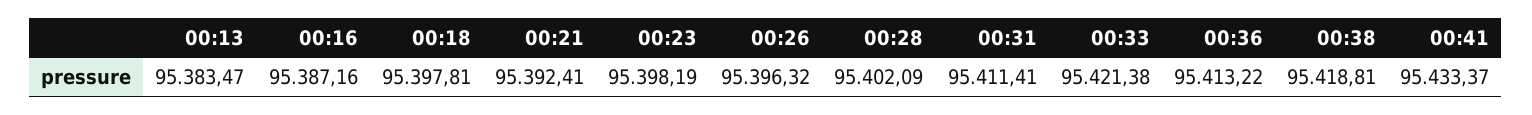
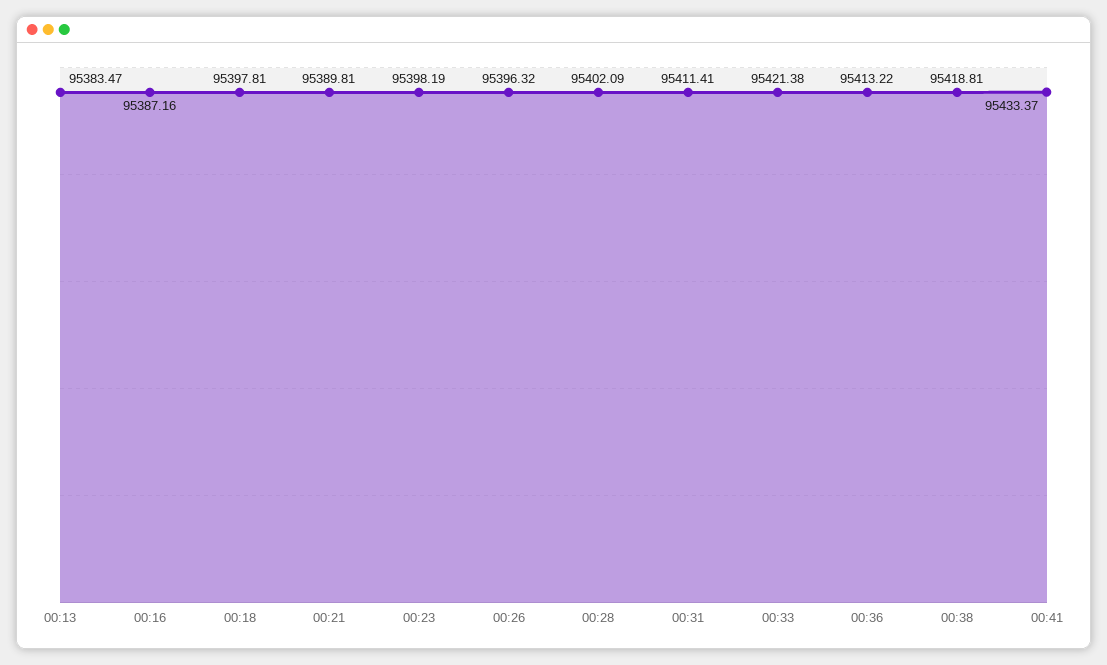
00:21: 95392.41 -> 95389.81

